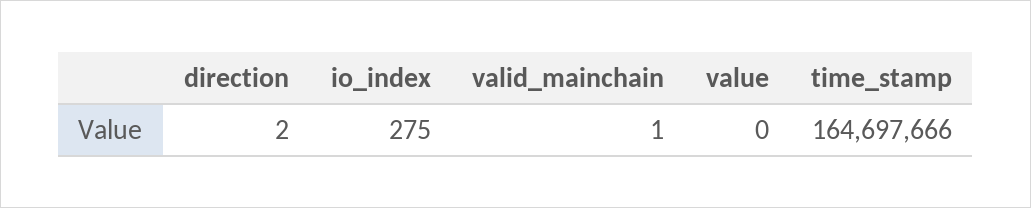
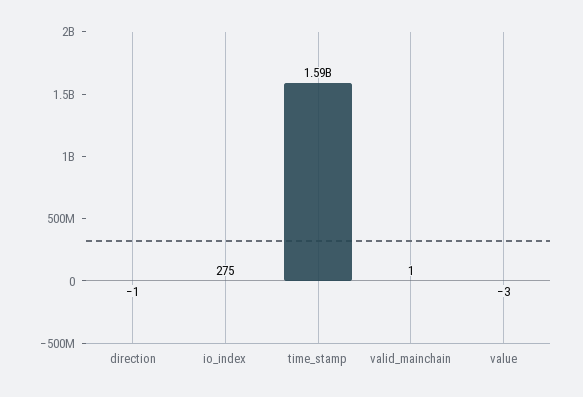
direction: 2 -> -1
value: 0 -> -3
time_stamp: 164697666 -> 1590000000

